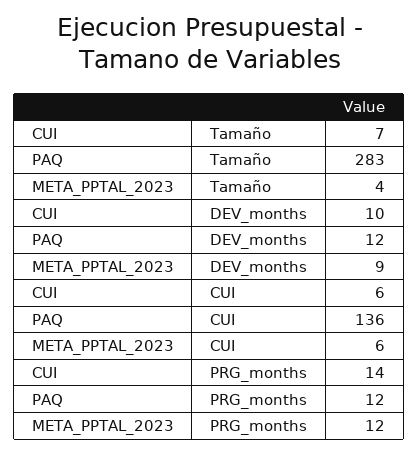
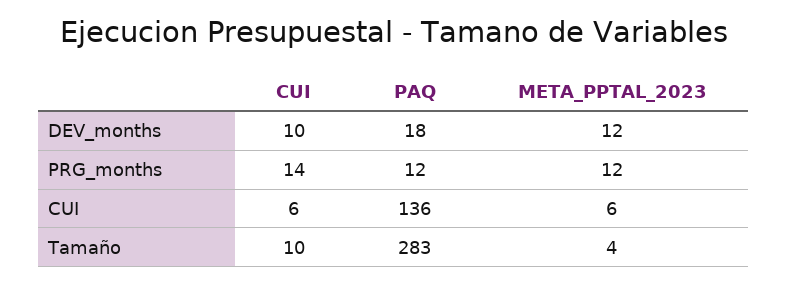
CUI, Tamaño: 7 -> 10
PAQ, DEV_months: 12 -> 18
META_PPTAL_2023, DEV_months: 9 -> 12

